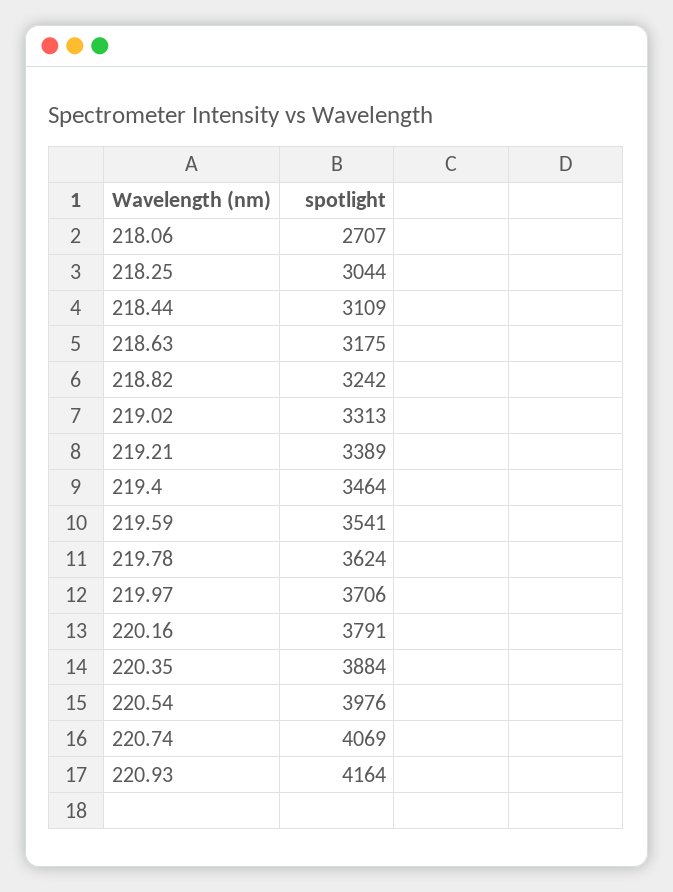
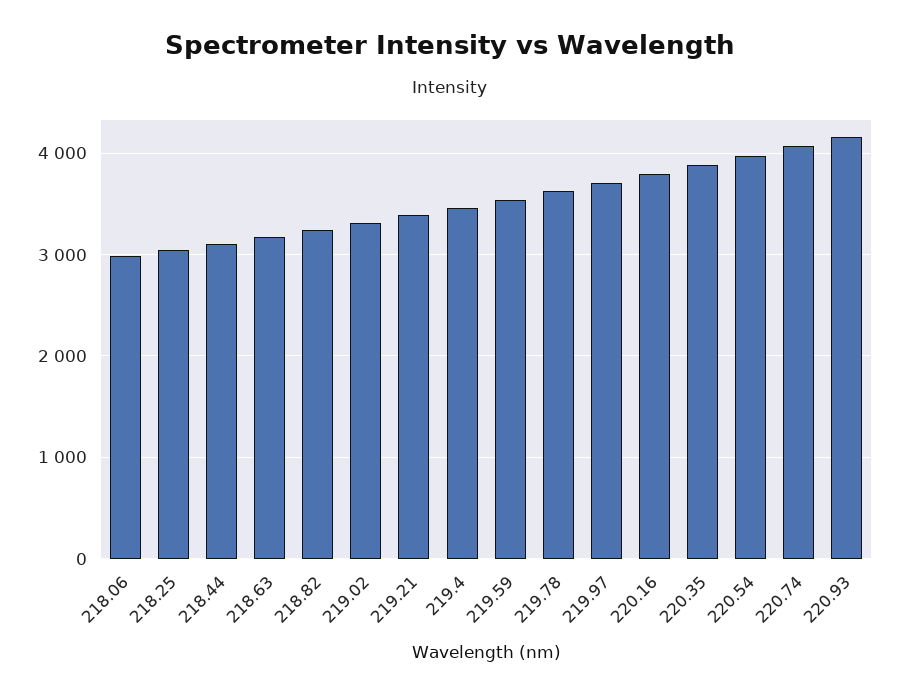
218.06: 2707 -> 3000

